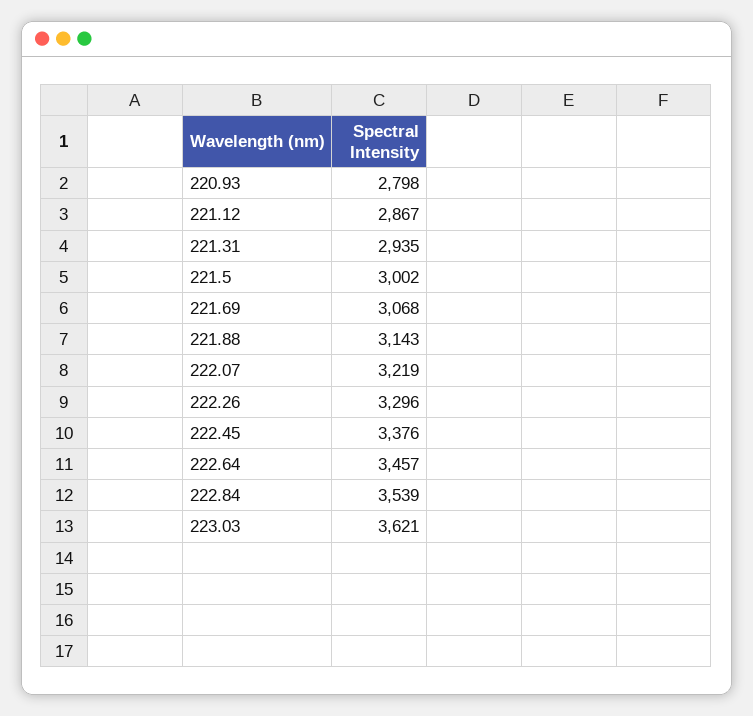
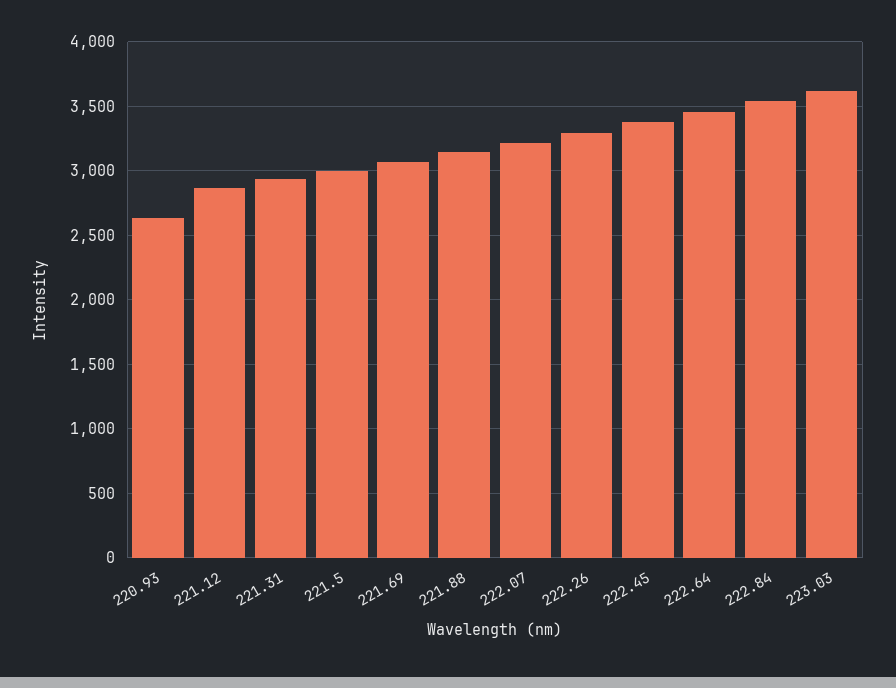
220.93: 2798 -> 2650

